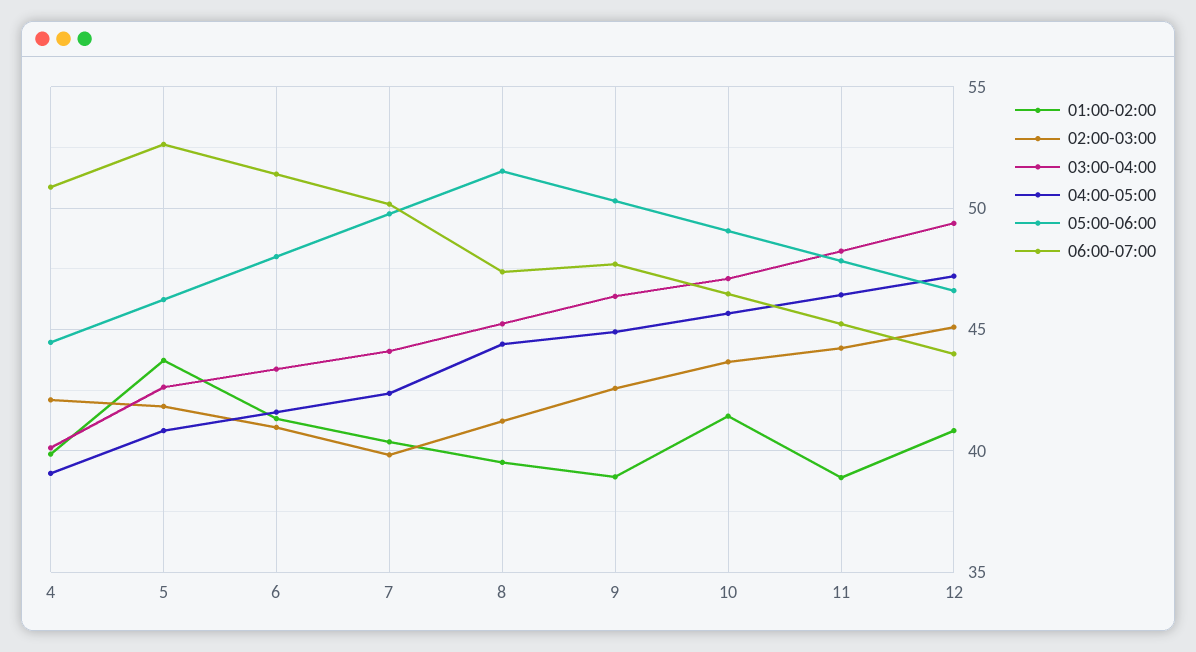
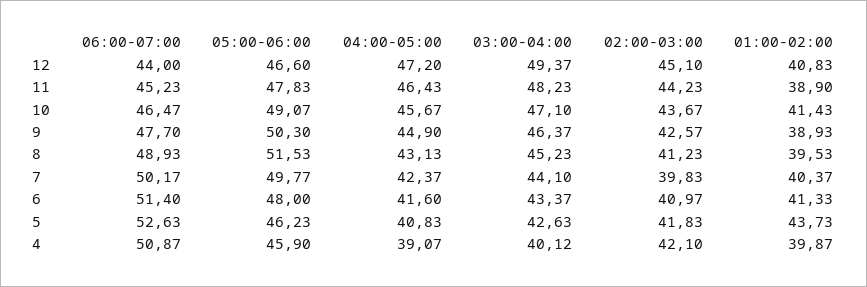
05:00-06:00, 4: 44.5 -> 45.9
04:00-05:00, 8: 44.5 -> 43.13
06:00-07:00, 8: 47.5 -> 48.93

